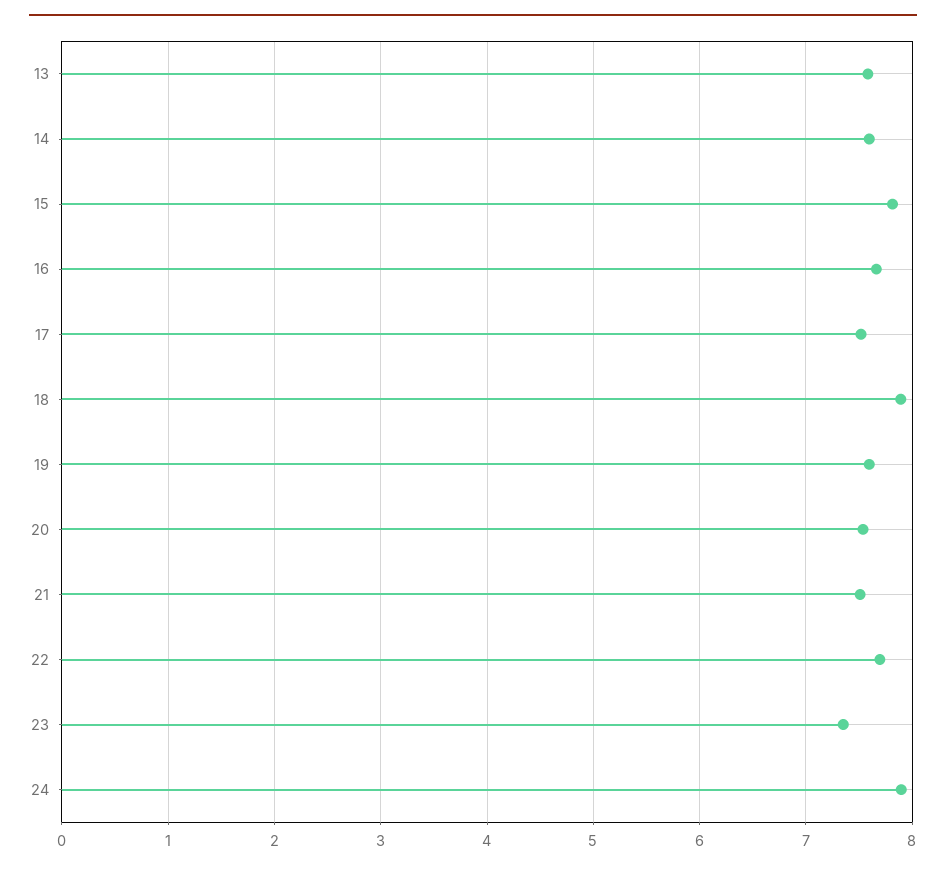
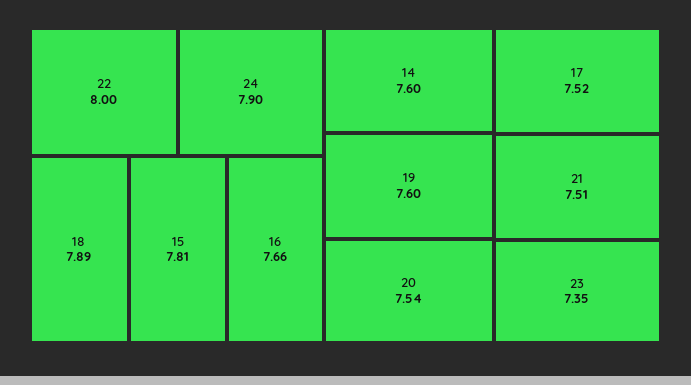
13: 7.6 -> none
22: 7.7 -> 8

